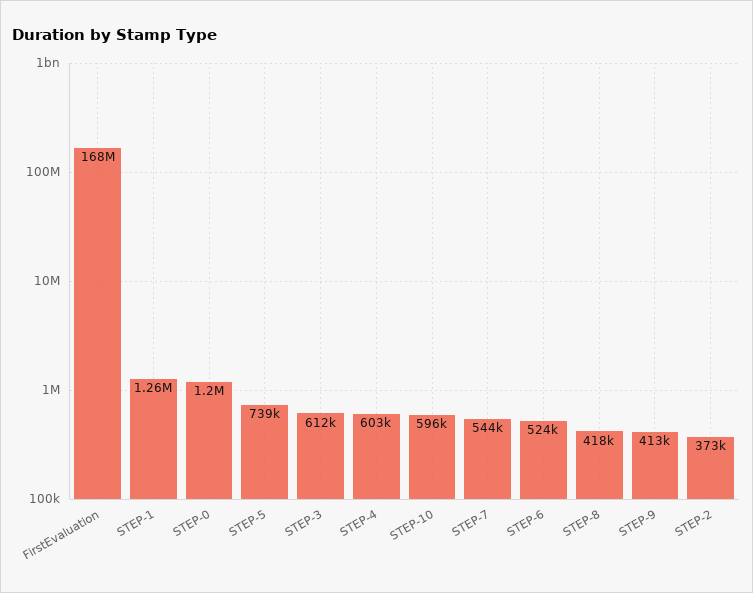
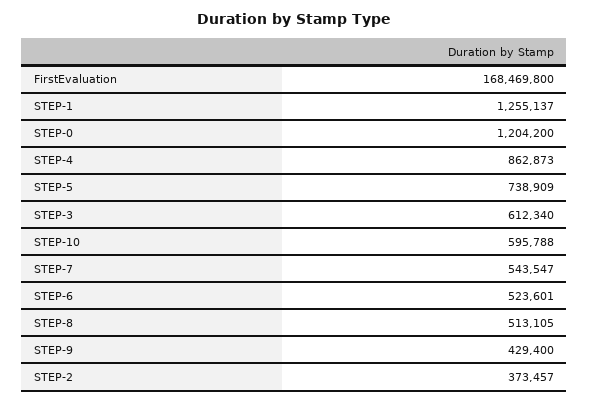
STEP-4: 603000 -> 862873
STEP-8: 418000 -> 513105
STEP-9: 413000 -> 429400

